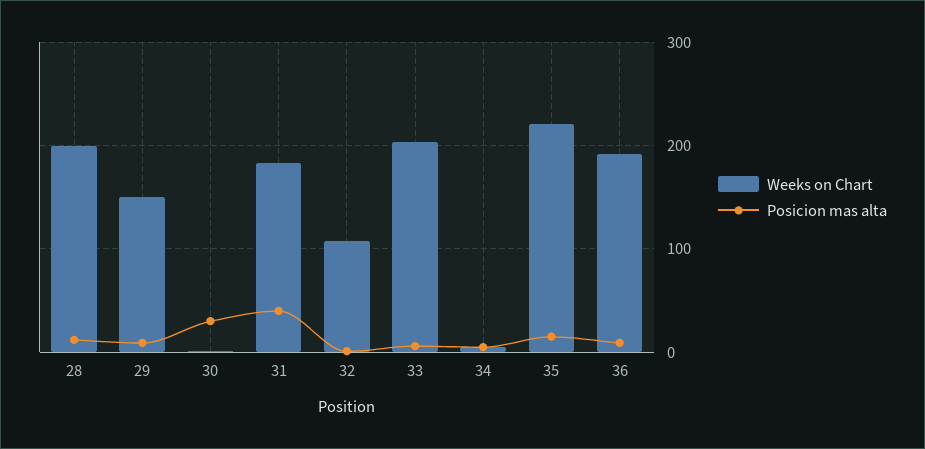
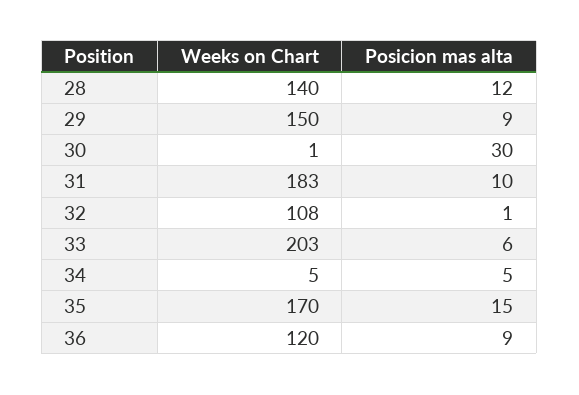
Weeks on Chart, 28: 200 -> 140
Posicion mas alta, 31: 40 -> 10
Weeks on Chart, 35: 220 -> 170
Weeks on Chart, 36: 190 -> 120

